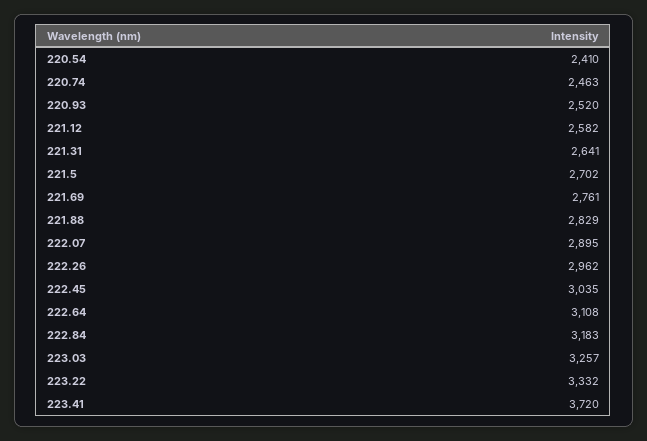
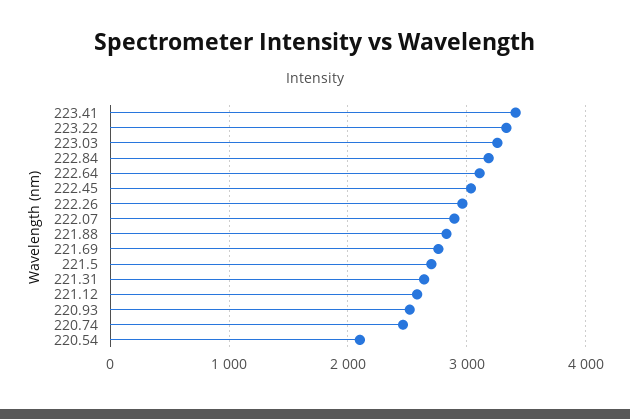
220.54: 2410 -> 2100
223.41: 3720 -> 3400

